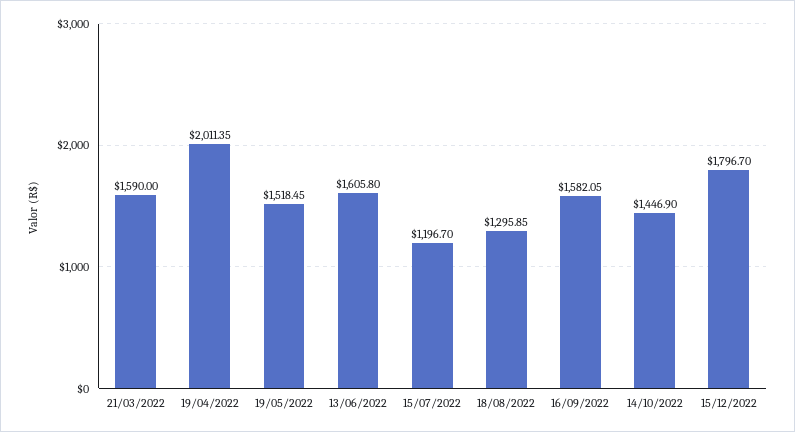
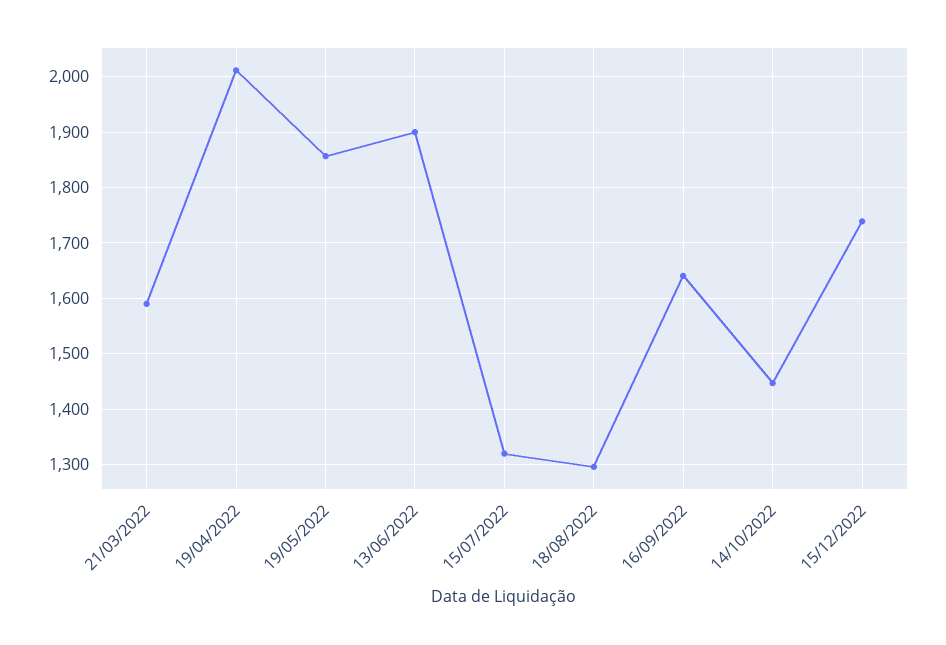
19/05/2022: 1518.45 -> 1860
13/06/2022: 1605.8 -> 1900
15/07/2022: 1196.7 -> 1320
16/09/2022: 1582.05 -> 1640
15/12/2022: 1796.7 -> 1740

